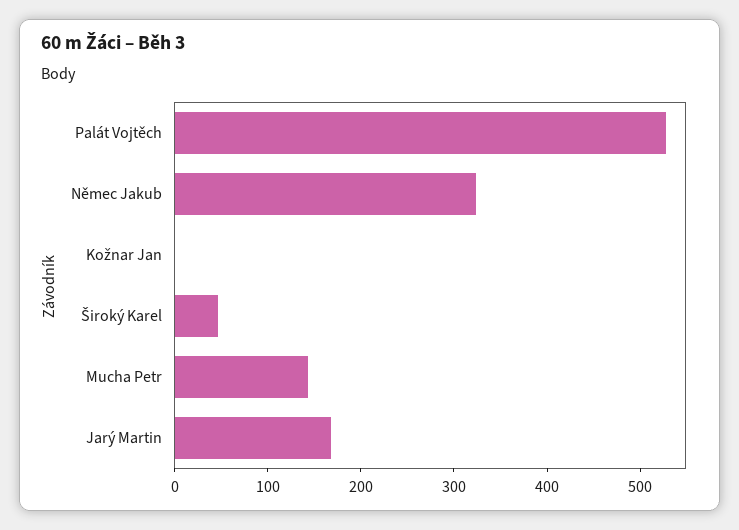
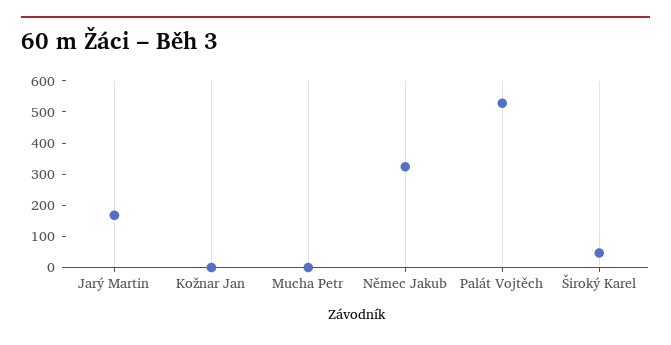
Mucha Petr: 140 -> 0

